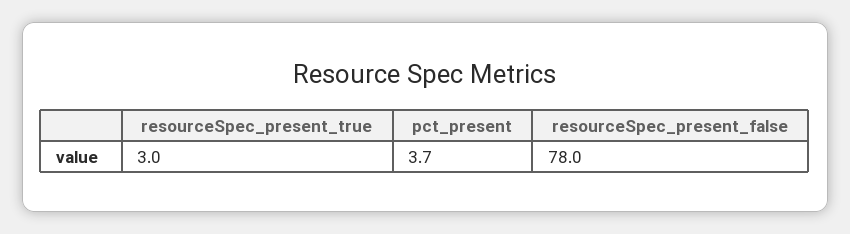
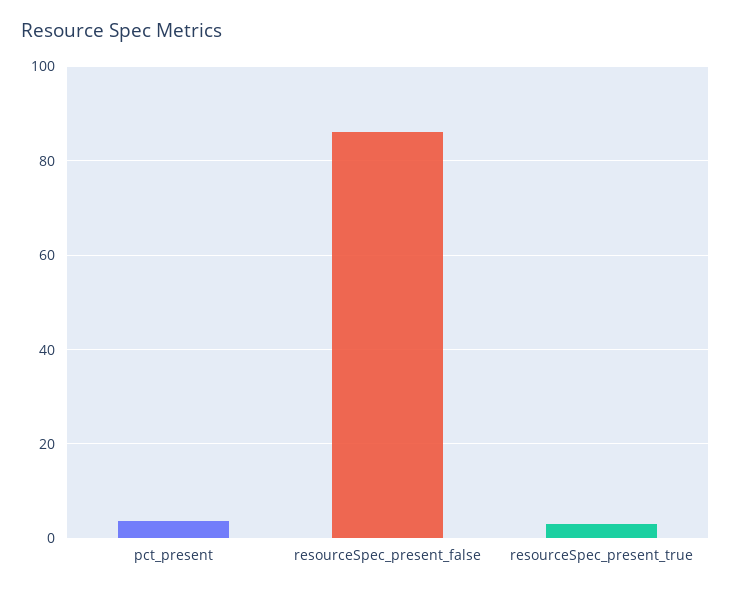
resourceSpec_present_false: 78 -> 86

